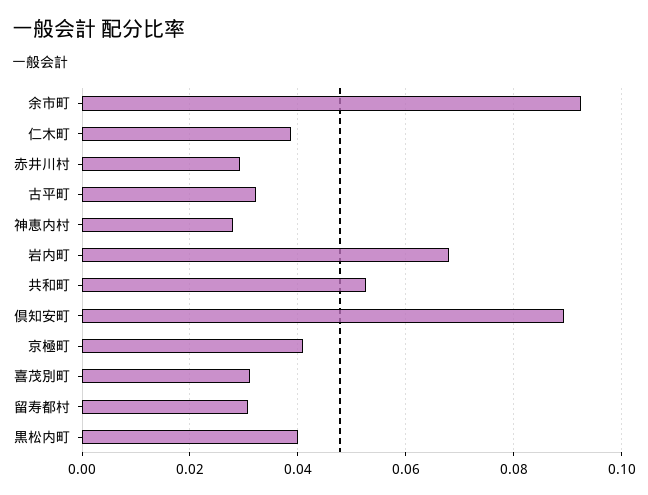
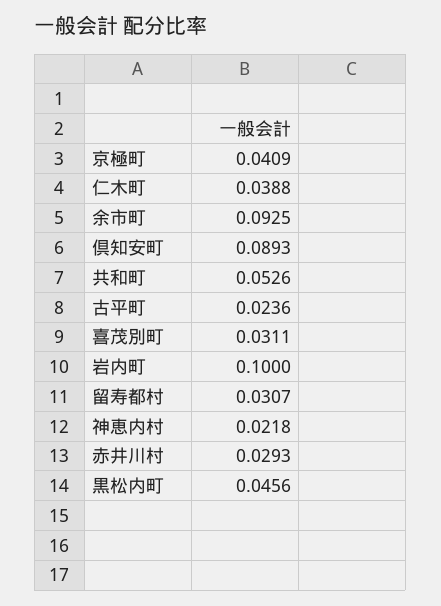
古平町: 0.032 -> 0.0236
神恵内村: 0.028 -> 0.0218
岩内町: 0.068 -> 0.1
黒松内町: 0.04 -> 0.0456

